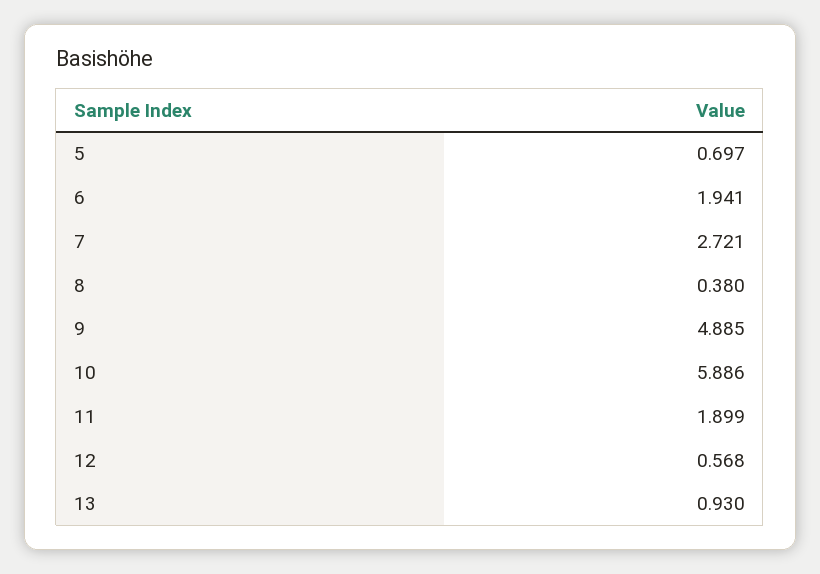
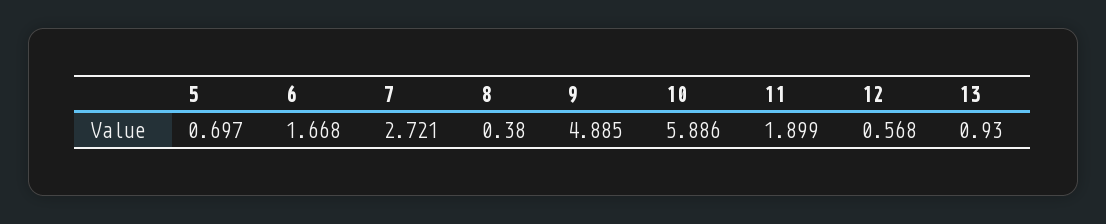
6: 1.941 -> 1.668

